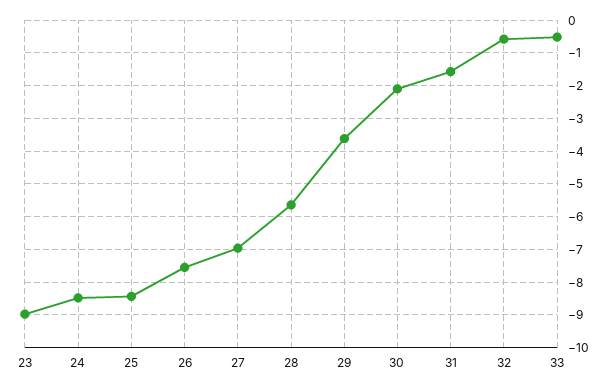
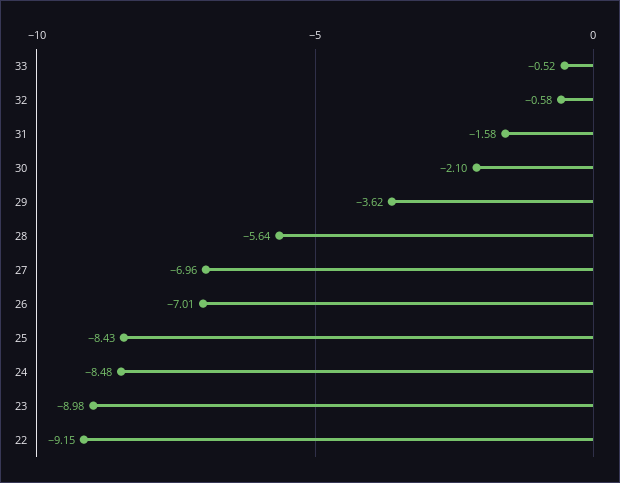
26: -7.6 -> -7.01
22: none -> -9.15

